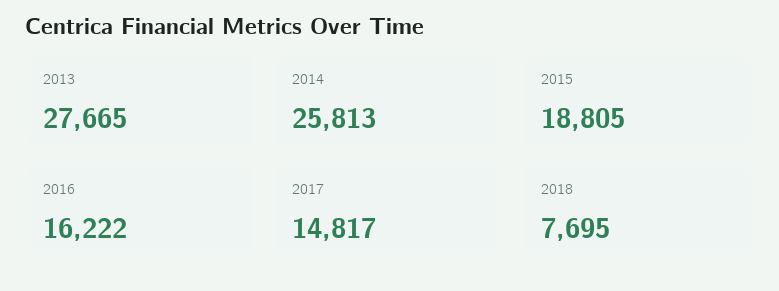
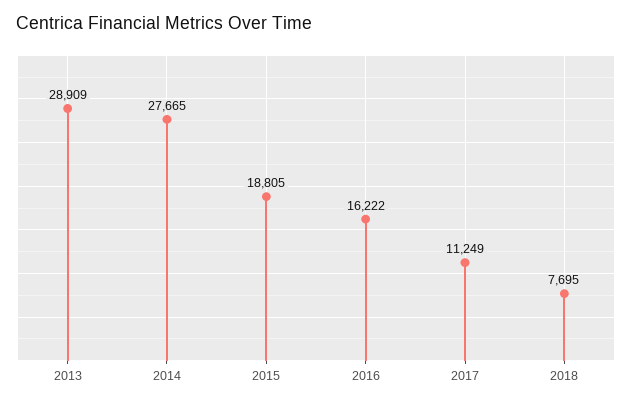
2013: 27665 -> 28909
2014: 25813 -> 27665
2017: 14817 -> 11249

